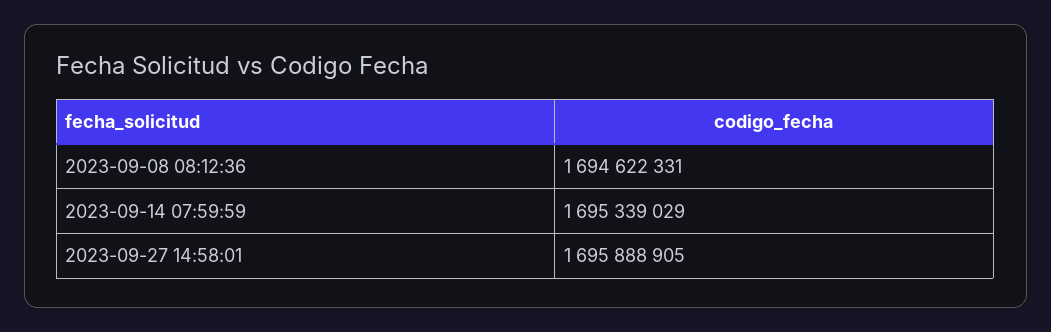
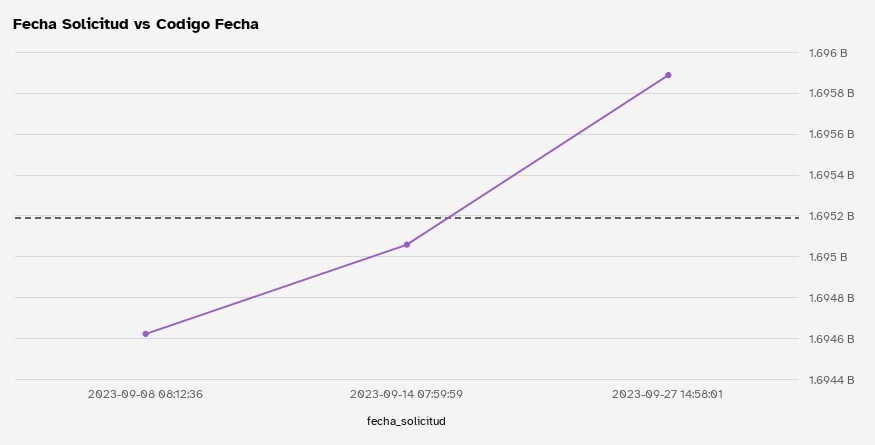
2023-09-14 07:59:59: 1695339029 -> 1695050000

